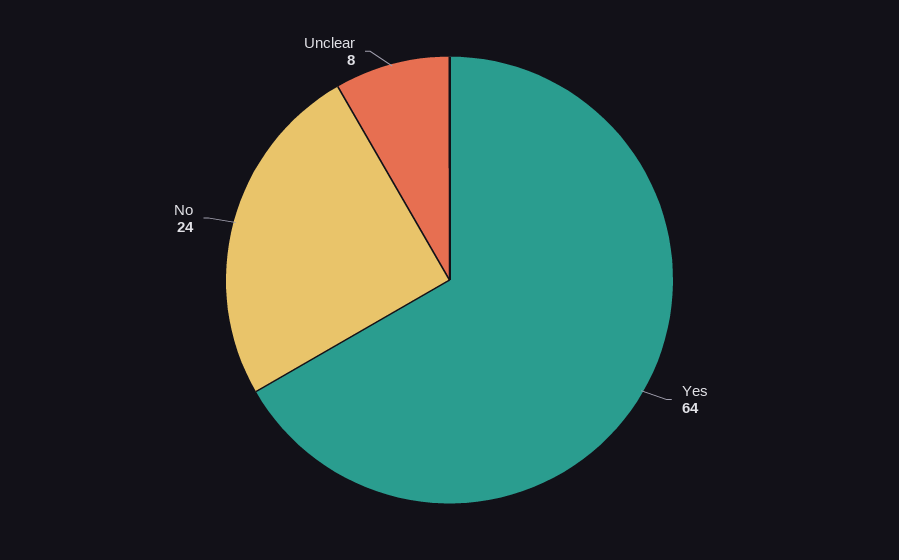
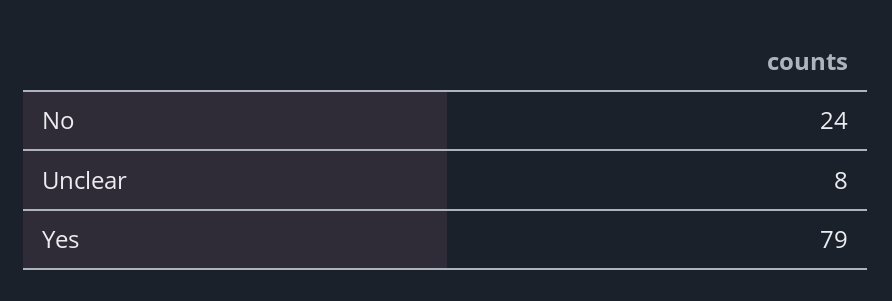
Yes: 64 -> 79

